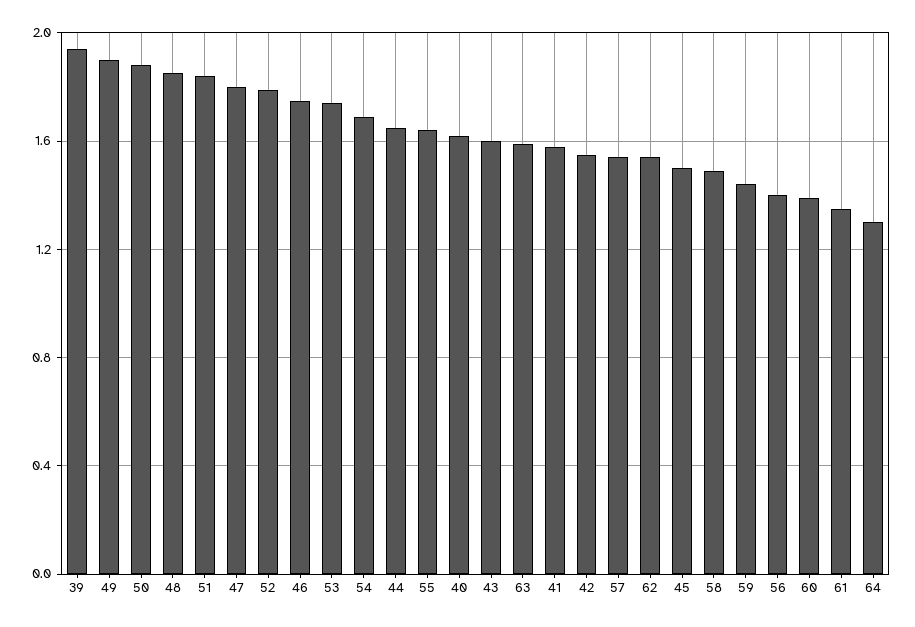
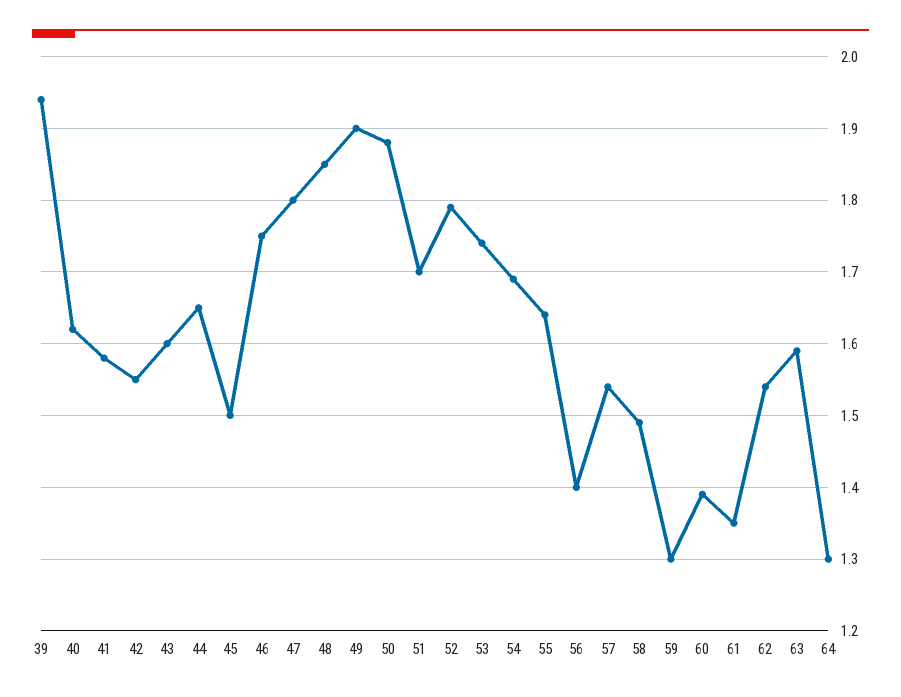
51: 1.85 -> 1.7
59: 1.45 -> 1.3

